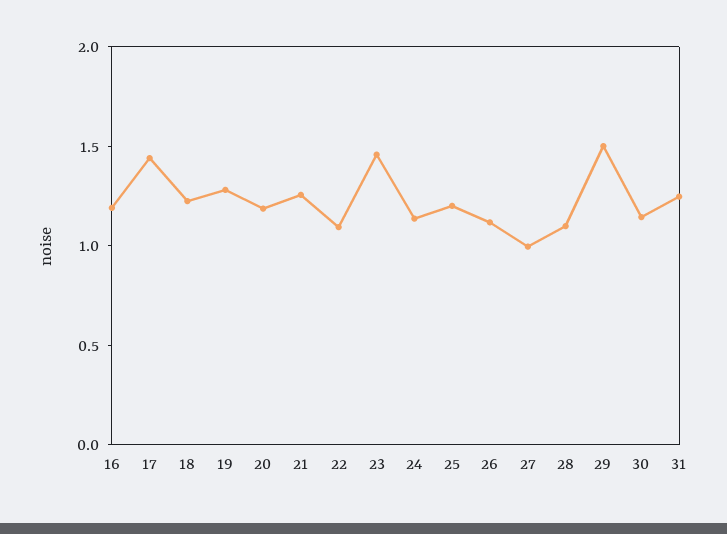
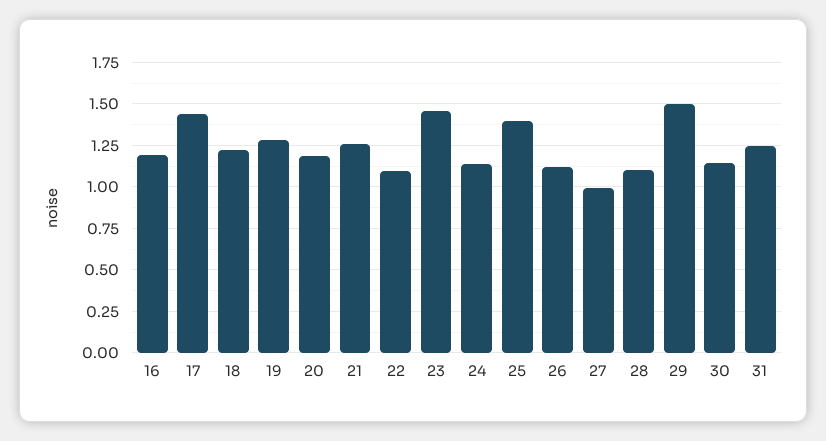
25: 1.2 -> 1.4

